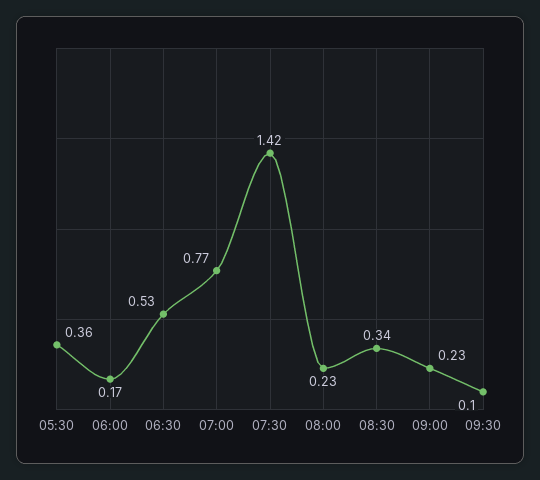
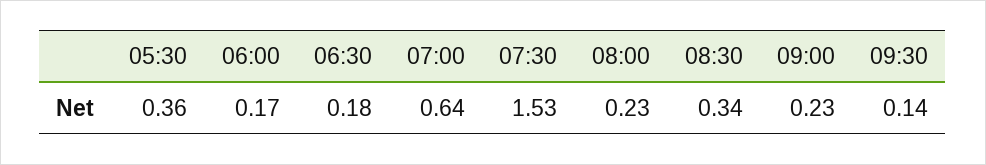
06:30: 0.53 -> 0.18
07:00: 0.77 -> 0.64
07:30: 1.42 -> 1.53
09:30: 0.1 -> 0.14

